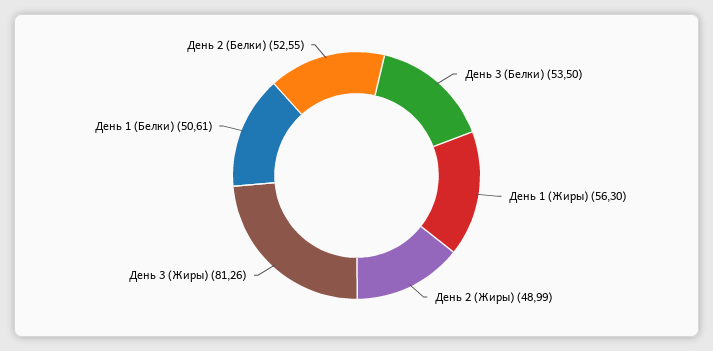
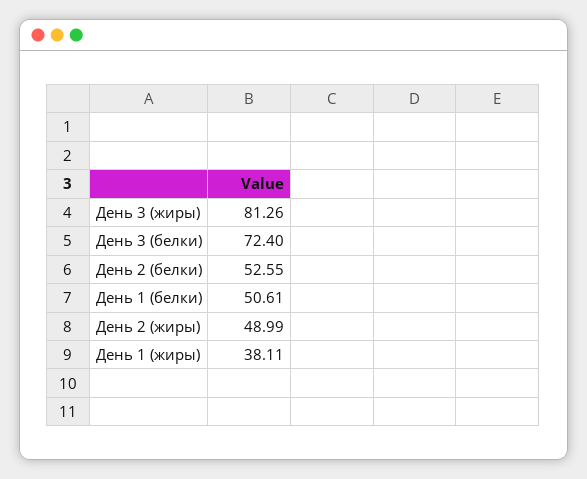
День 3 (Белки): 53.5 -> 72.4
День 1 (Жиры): 56.3 -> 38.11

